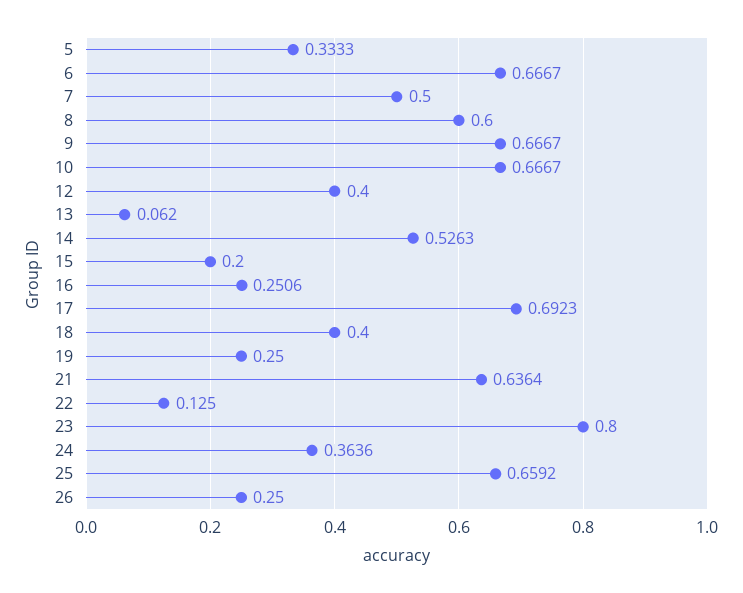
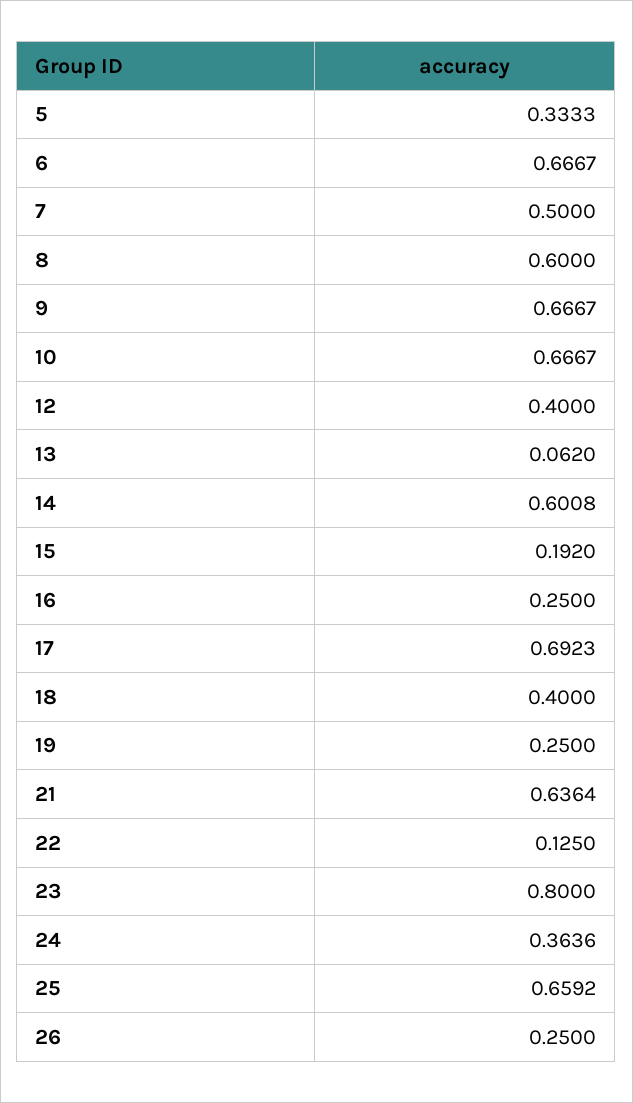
14: 0.5263 -> 0.6008
15: 0.2 -> 0.192
16: 0.2506 -> 0.25

